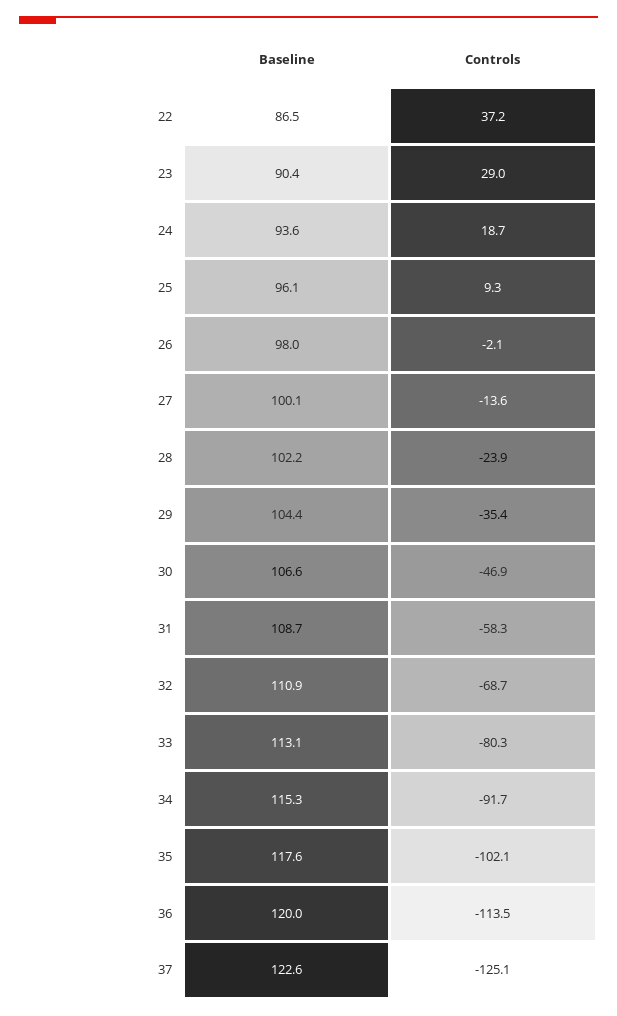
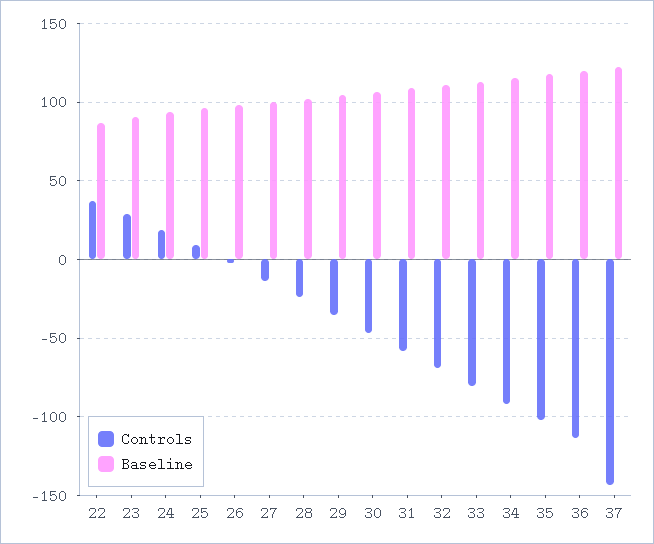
Controls, 37: -125.1 -> -145

